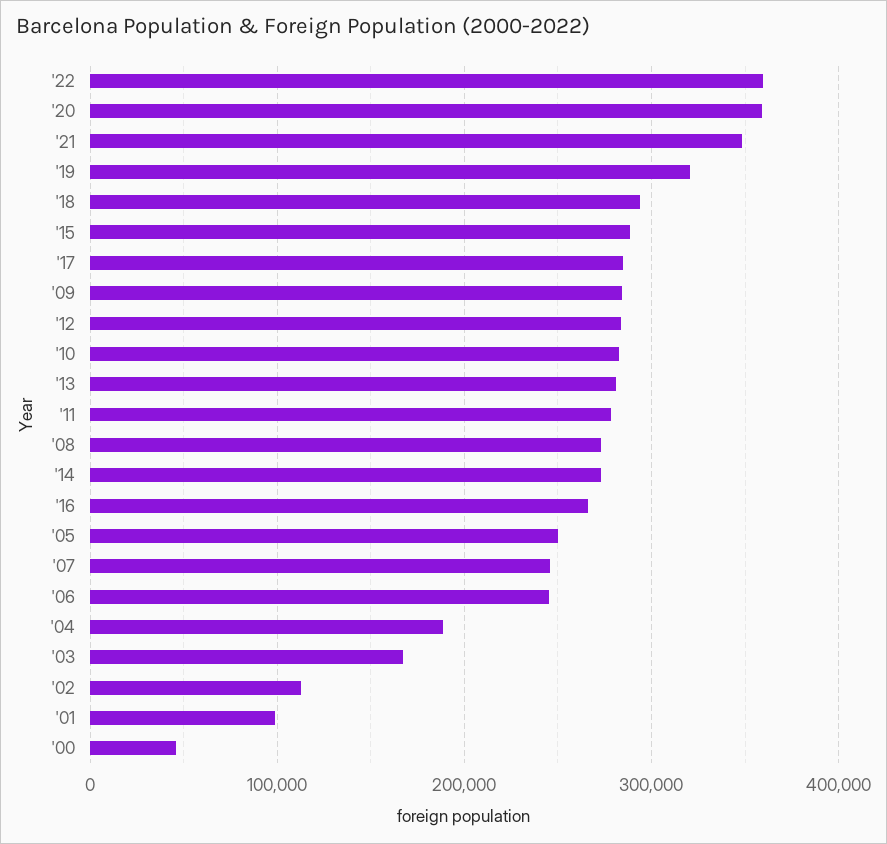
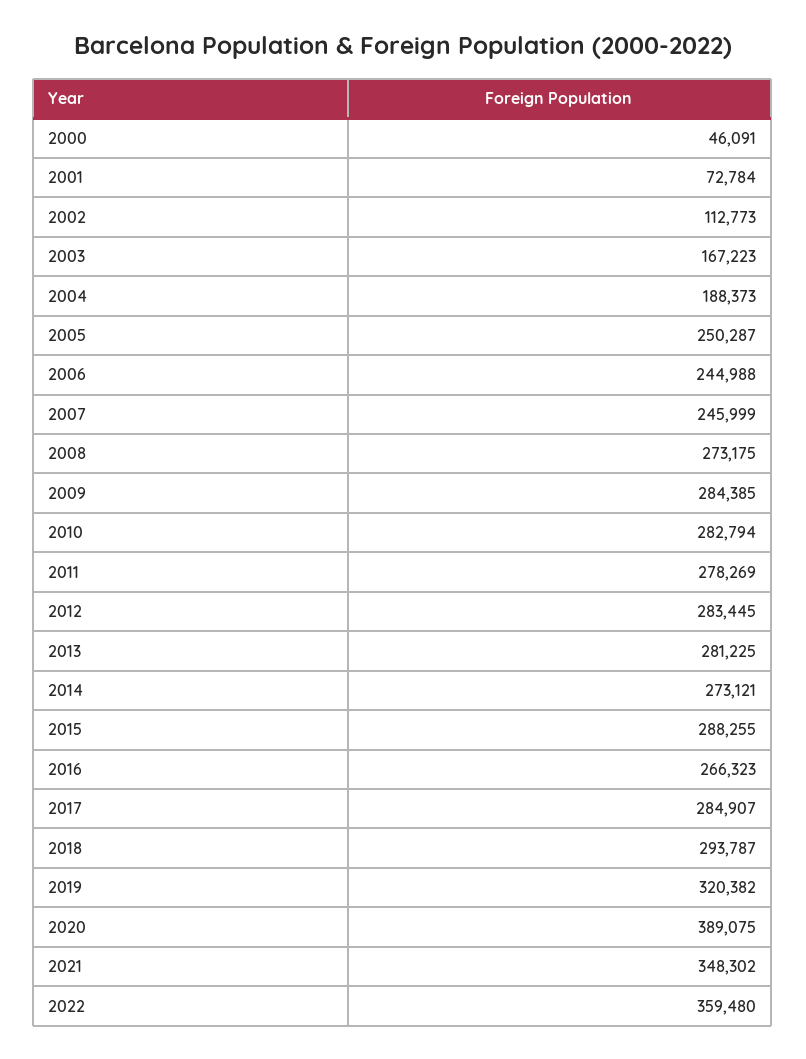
'20: 360000 -> 389075
'01: 100000 -> 72784

